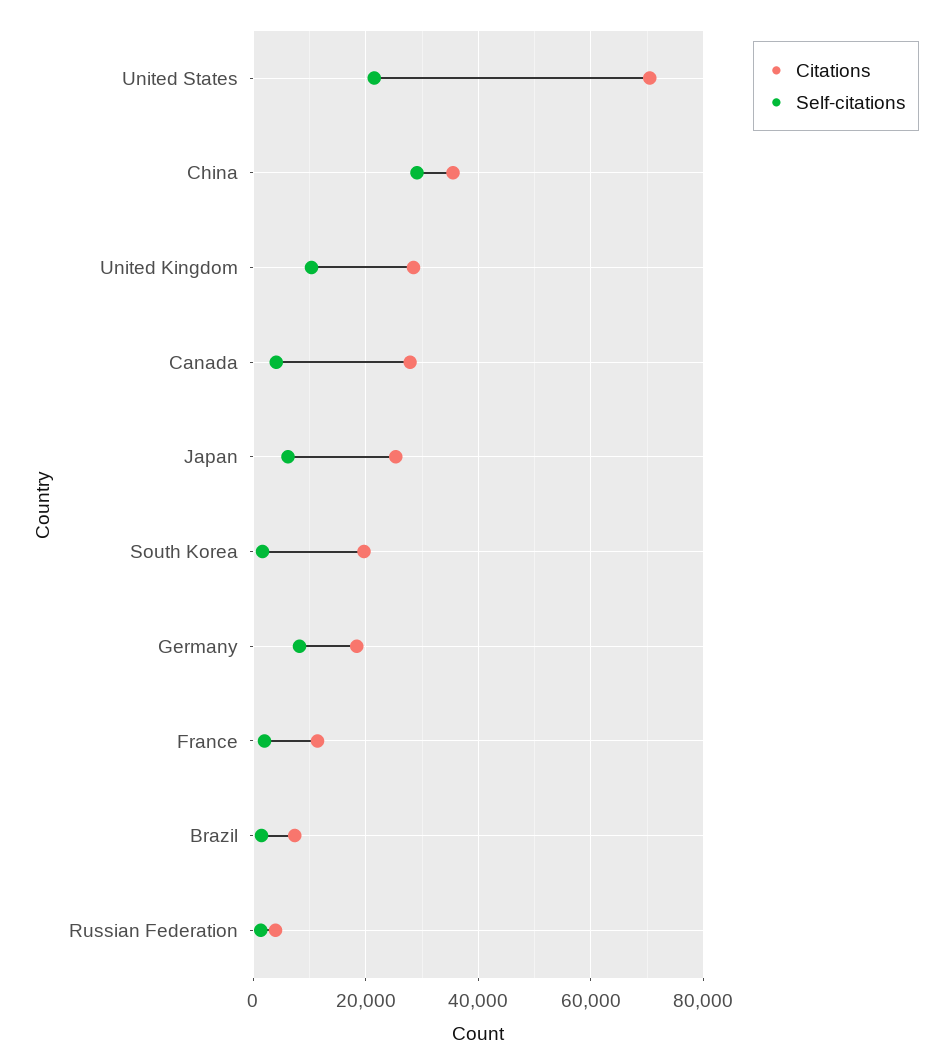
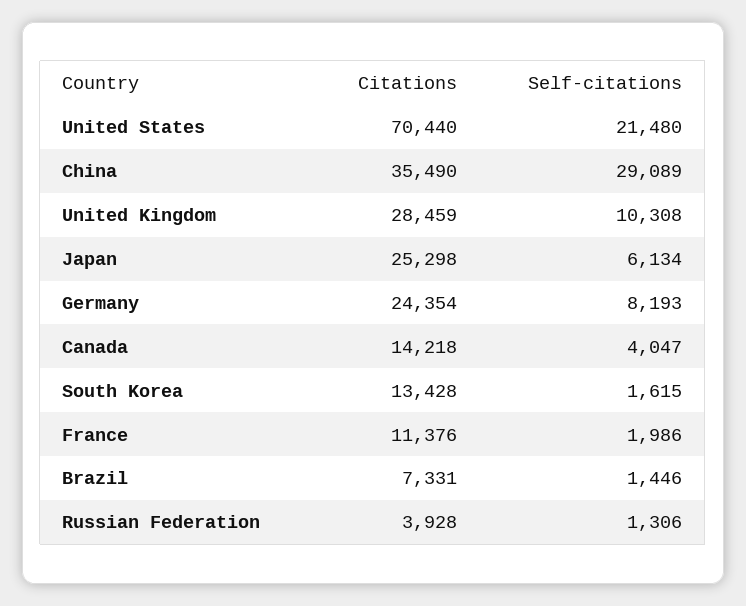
Citations, Canada: 28000 -> 14218
Citations, South Korea: 20000 -> 13428
Citations, Germany: 18000 -> 24354

